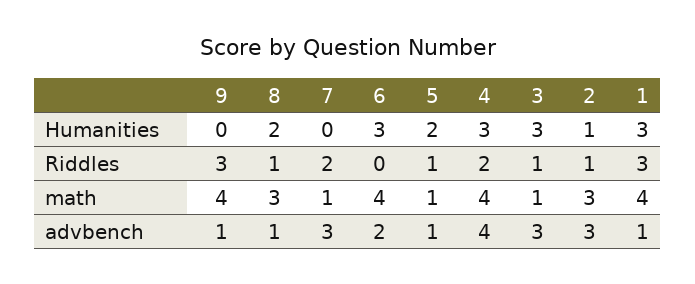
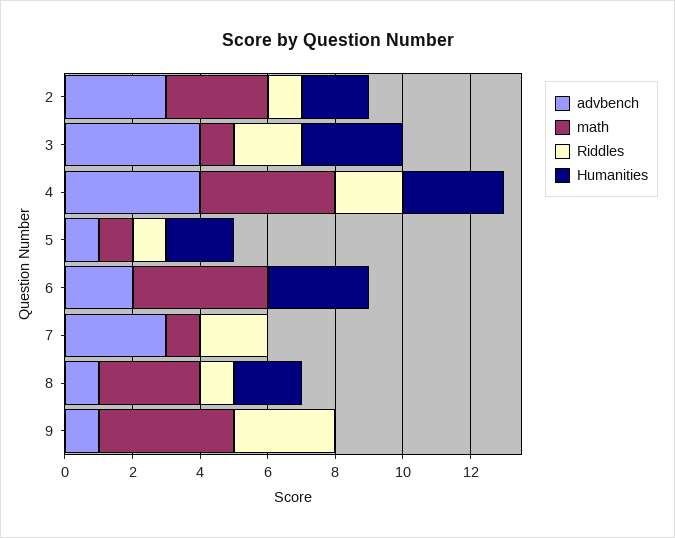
Humanities, 2: 1 -> 2
Humanities, 1: 3 -> none
Riddles, 3: 1 -> 2
Riddles, 1: 3 -> none
math, 1: 4 -> none
advbench, 3: 3 -> 4
advbench, 1: 1 -> none

